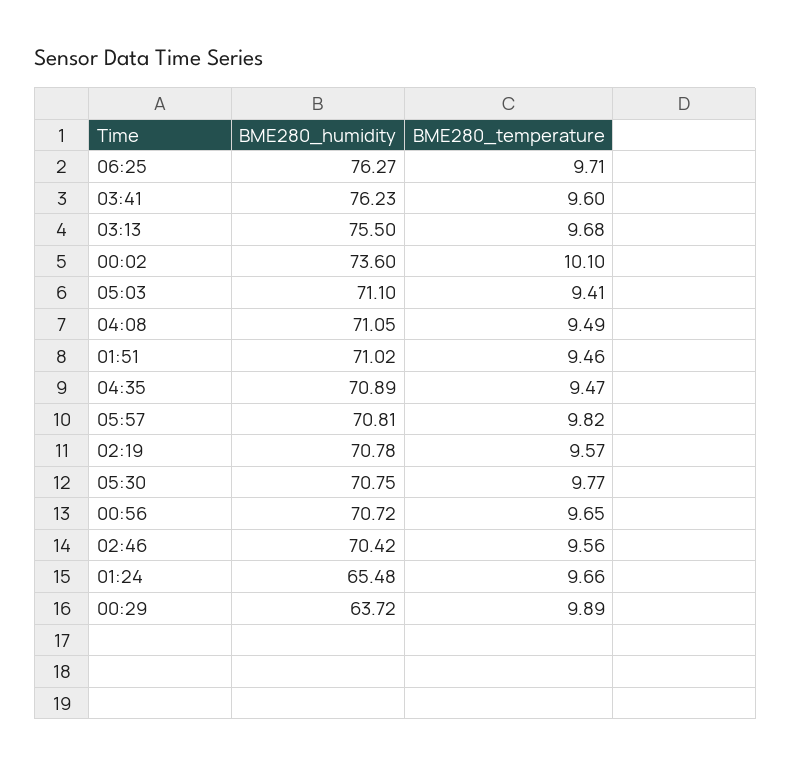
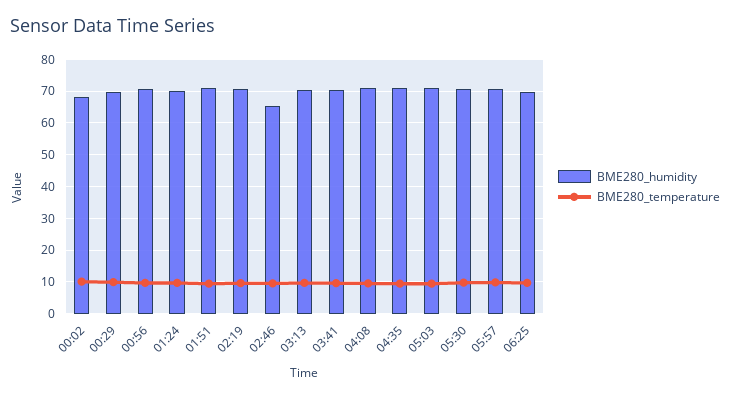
BME280_humidity, 06:25: 76.27 -> 70
BME280_humidity, 03:41: 76.23 -> 70
BME280_humidity, 03:13: 75.5 -> 70
BME280_humidity, 00:02: 73.6 -> 68
BME280_humidity, 02:46: 70.42 -> 66
BME280_humidity, 01:24: 65.48 -> 70
BME280_humidity, 00:29: 63.72 -> 70

